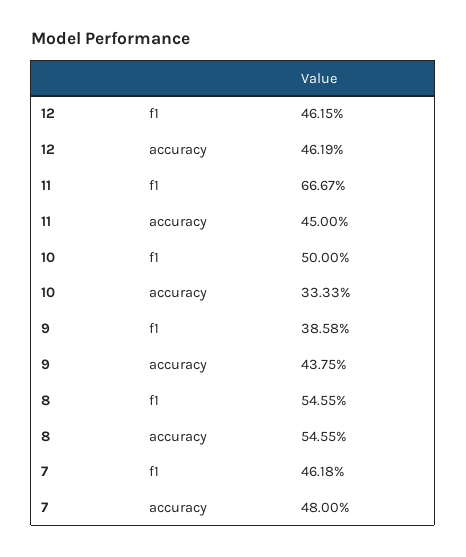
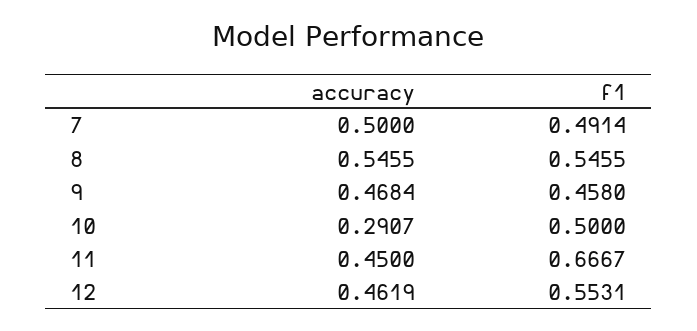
12, f1: 0.4615 -> 0.5531
10, accuracy: 0.3333 -> 0.2907
9, f1: 0.3858 -> 0.458
9, accuracy: 0.4375 -> 0.4684
7, f1: 0.4618 -> 0.4914
7, accuracy: 0.48 -> 0.5

